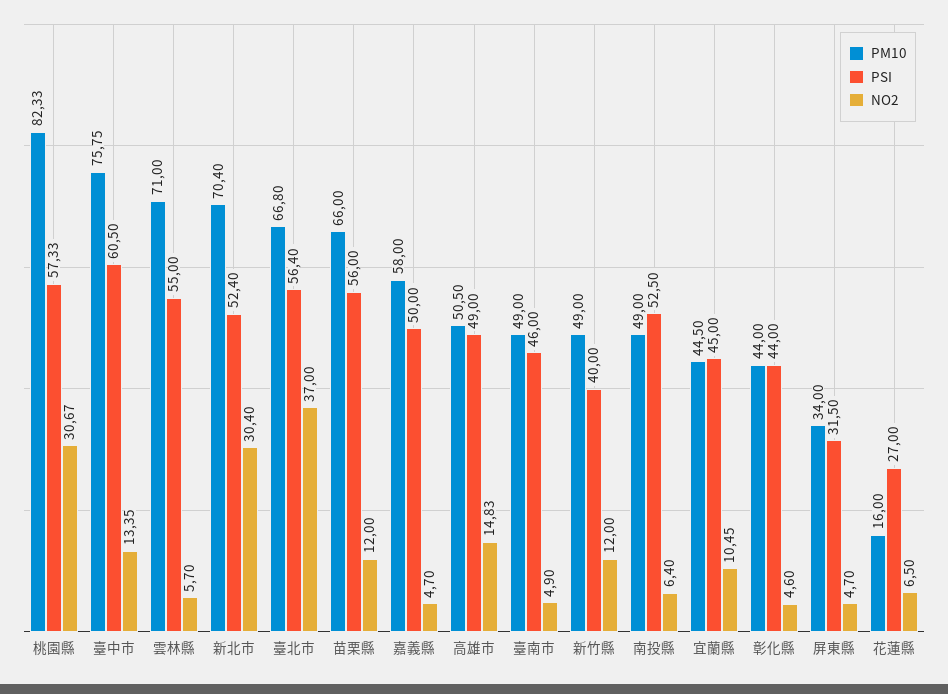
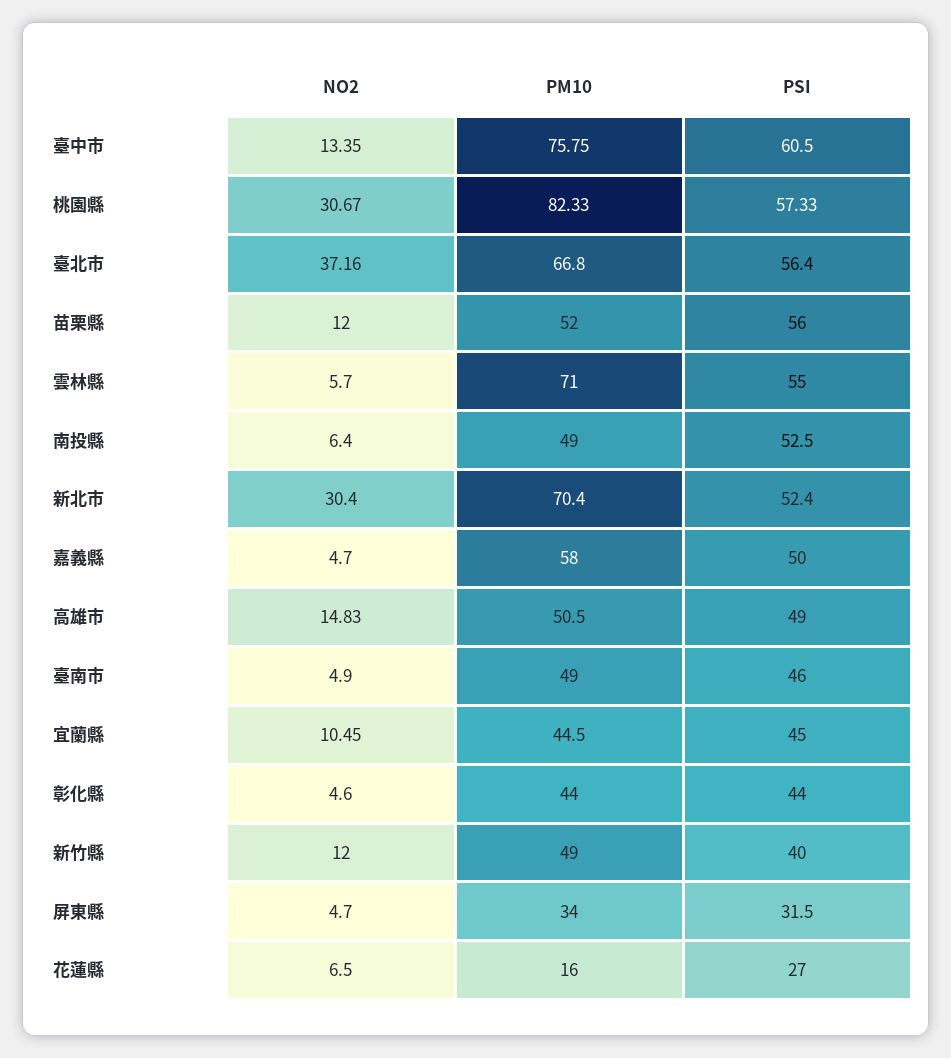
NO2, 臺北市: 37 -> 37.16
PM10, 苗栗縣: 66 -> 52

